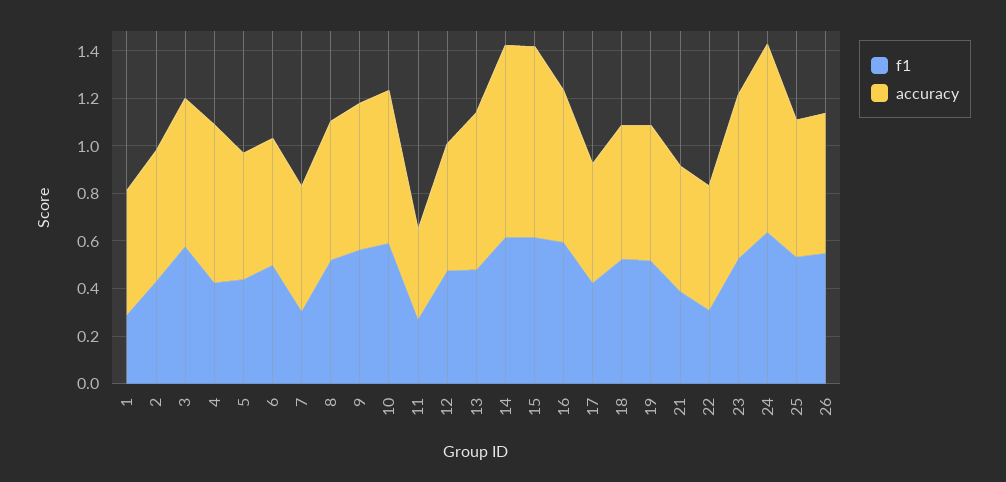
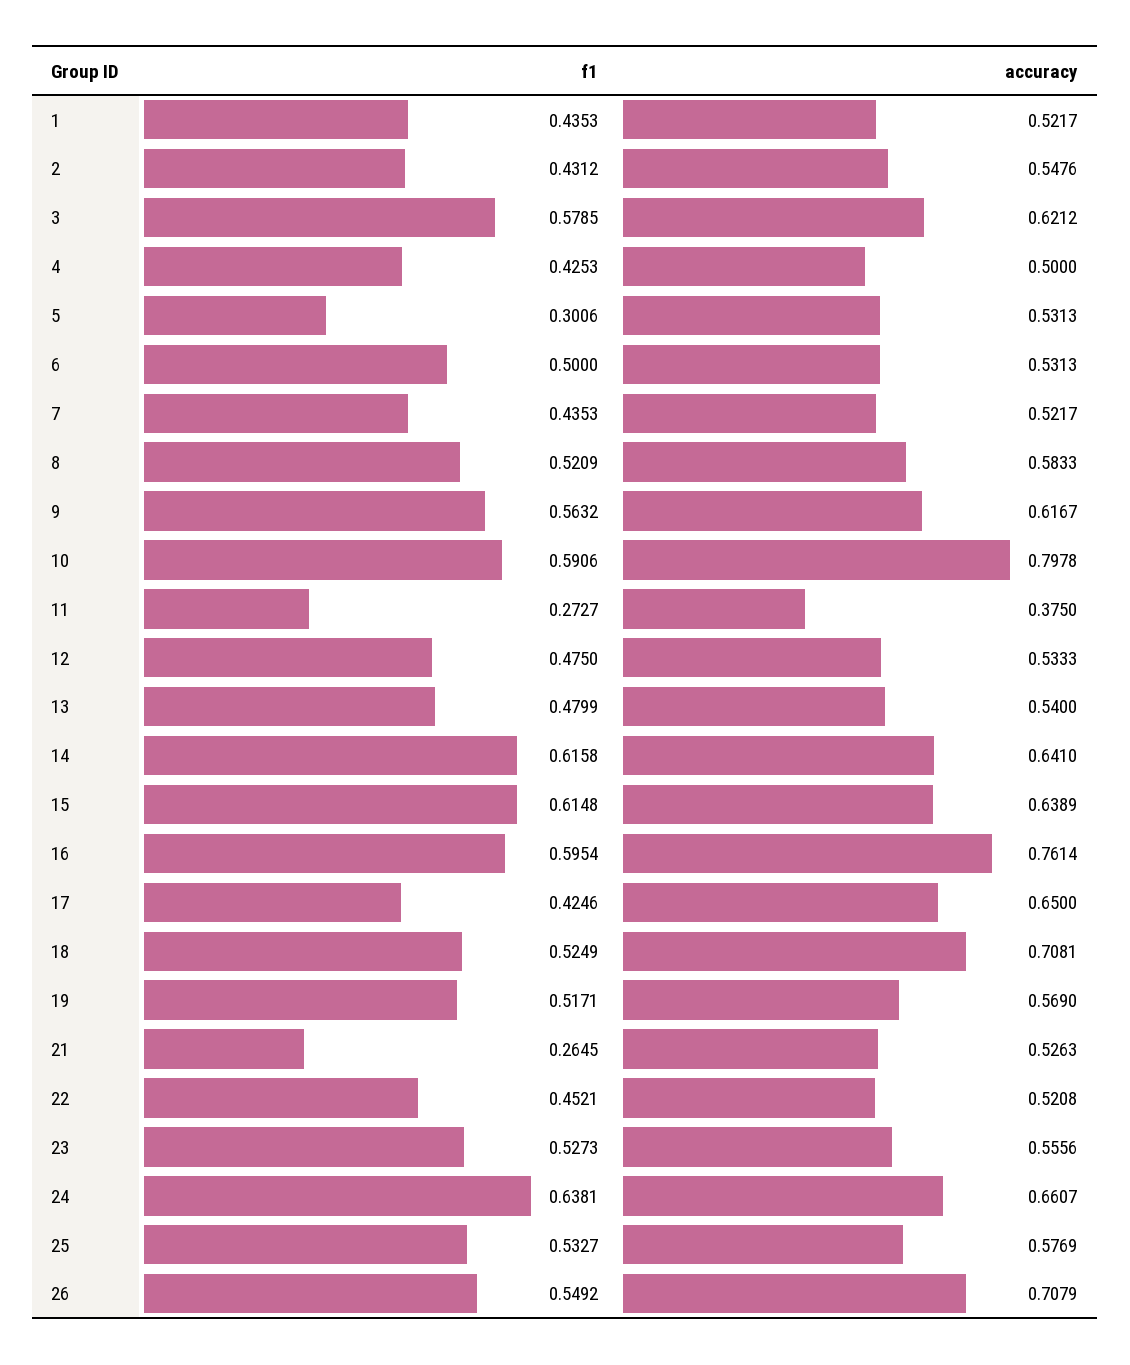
f1, 1: 0.3 -> 0.4353
accuracy, 4: 0.65 -> 0.5
f1, 5: 0.45 -> 0.3006
f1, 7: 0.3 -> 0.4353
accuracy, 10: 0.65 -> 0.7978
accuracy, 13: 0.65 -> 0.54
accuracy, 14: 0.8 -> 0.641
accuracy, 15: 0.8 -> 0.6389
accuracy, 16: 0.65 -> 0.7614
accuracy, 17: 0.5 -> 0.65
accuracy, 18: 0.55 -> 0.7081
f1, 21: 0.4 -> 0.2645
f1, 22: 0.3 -> 0.4521
accuracy, 23: 0.7 -> 0.5556
accuracy, 24: 0.8 -> 0.6607
accuracy, 26: 0.6 -> 0.7079

